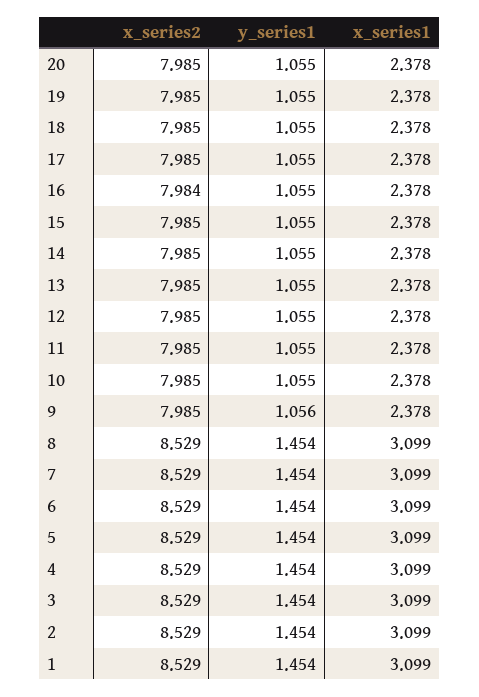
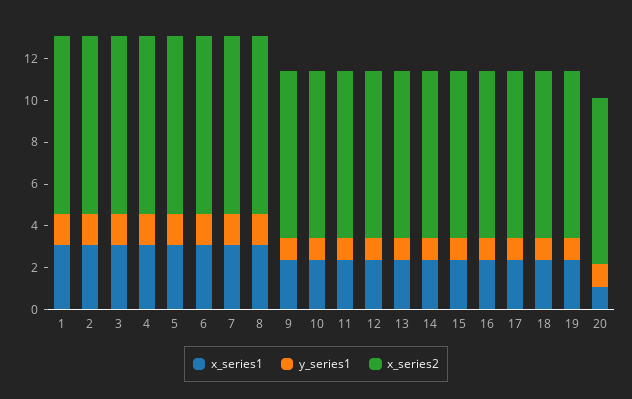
x_series1, 20: 2.378 -> 1

